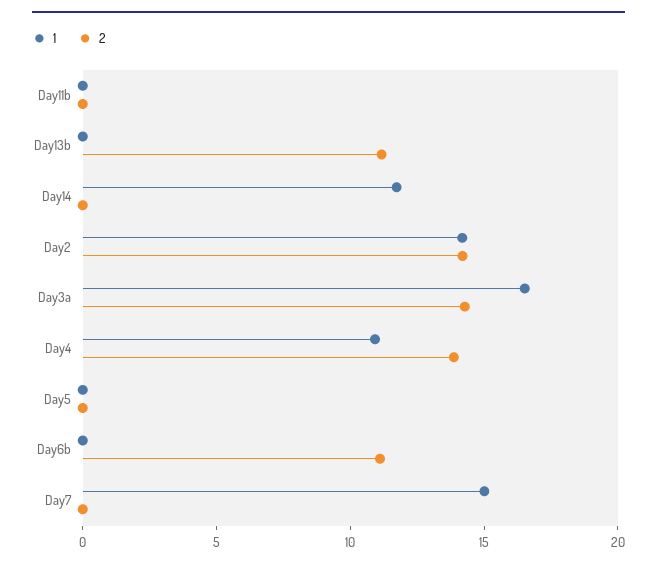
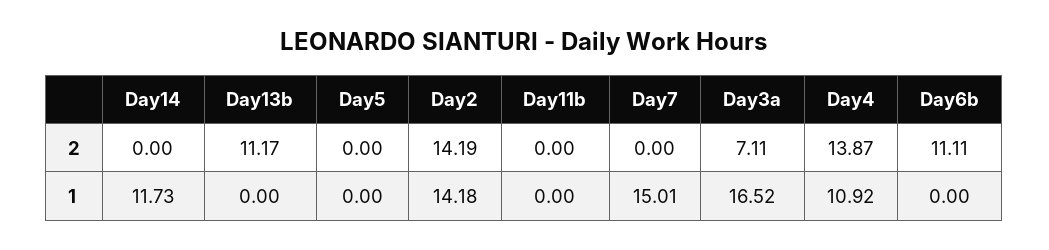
2, Day3a: 14 -> 7.11

